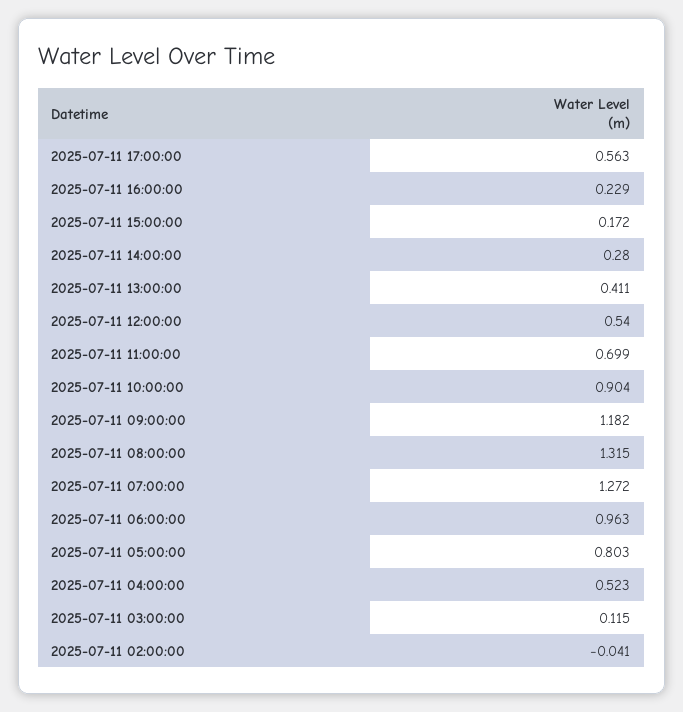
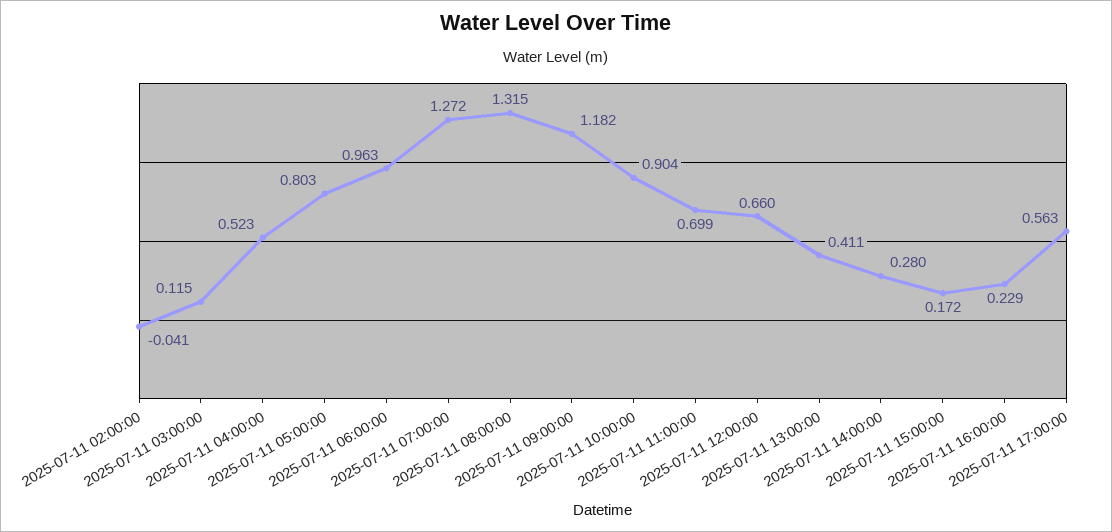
2025-07-11 12:00:00: 0.54 -> 0.66

